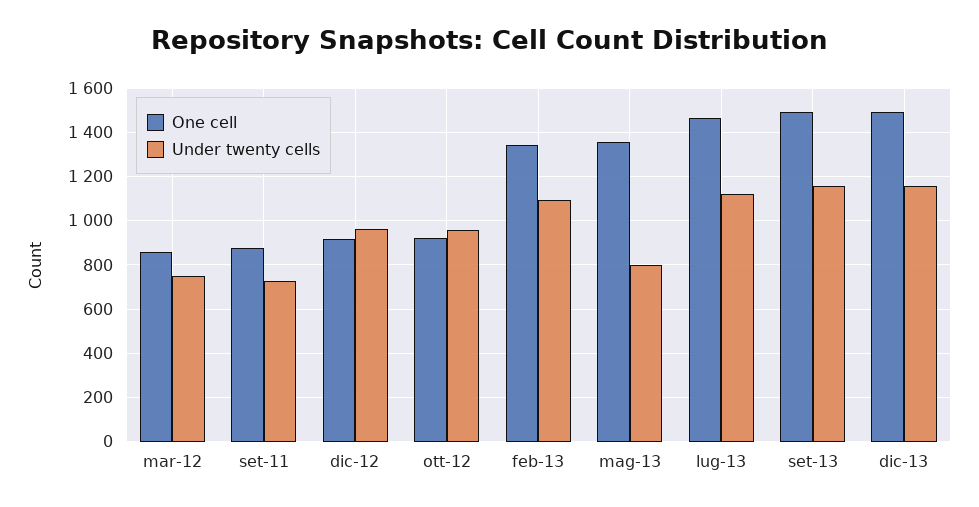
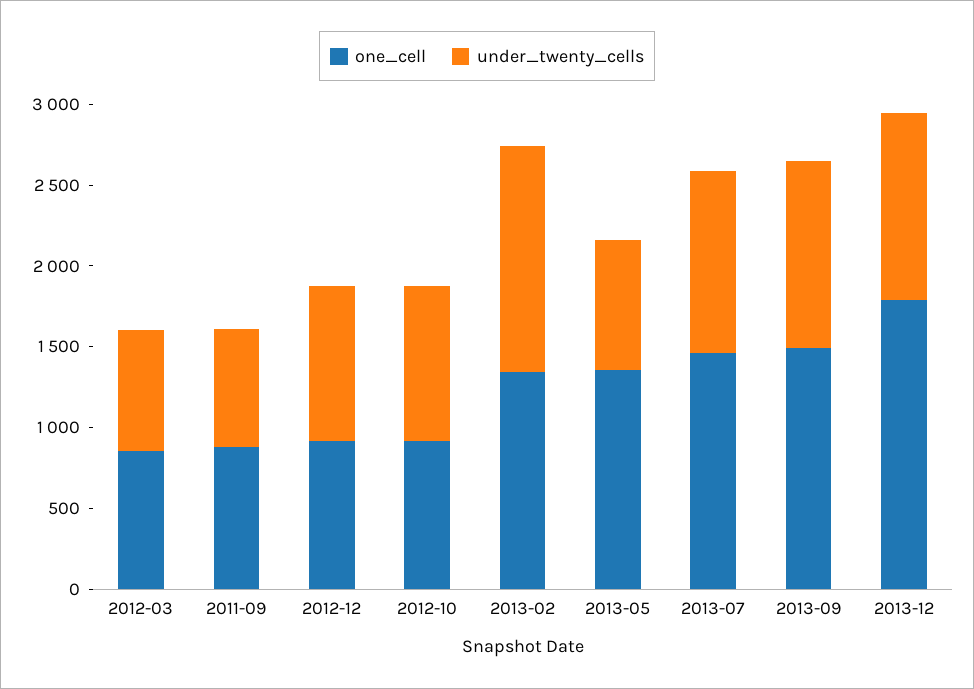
Under twenty cells, feb-13: 1100 -> 1400
One cell, dic-13: 1500 -> 1800

